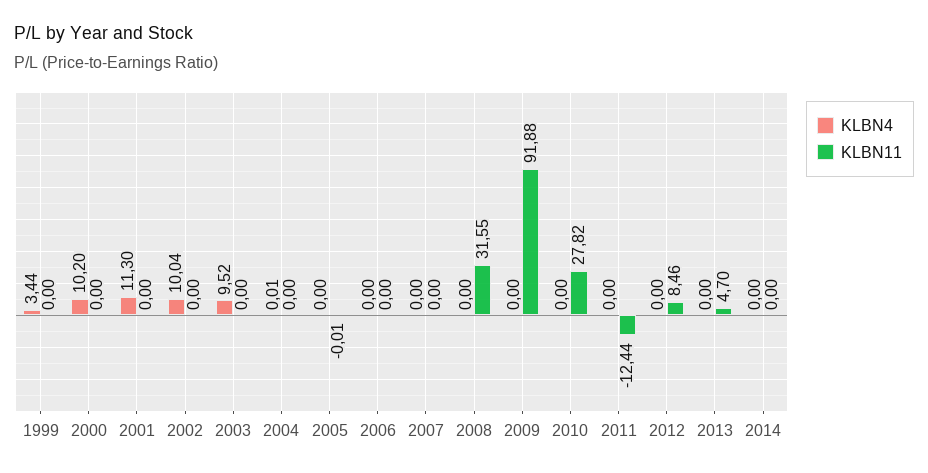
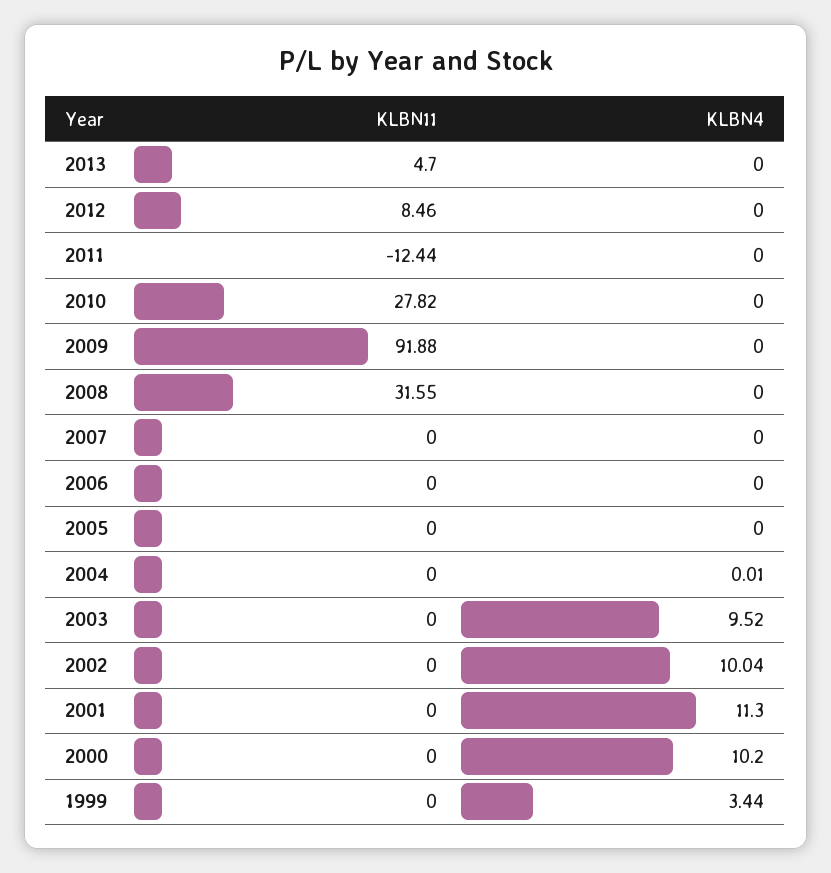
KLBN11, 2005: -0.01 -> 0
KLBN4, 2014: 0 -> none
KLBN11, 2014: 0 -> none

